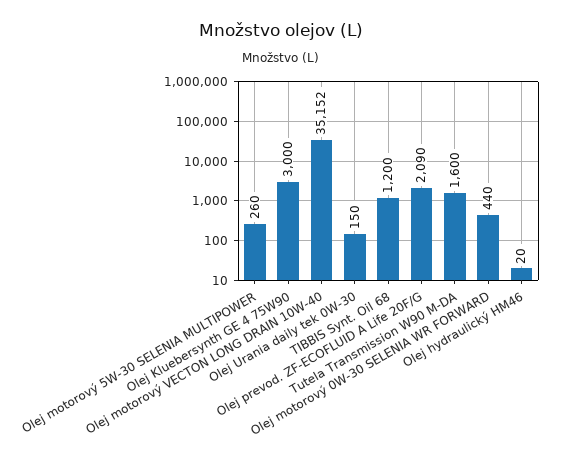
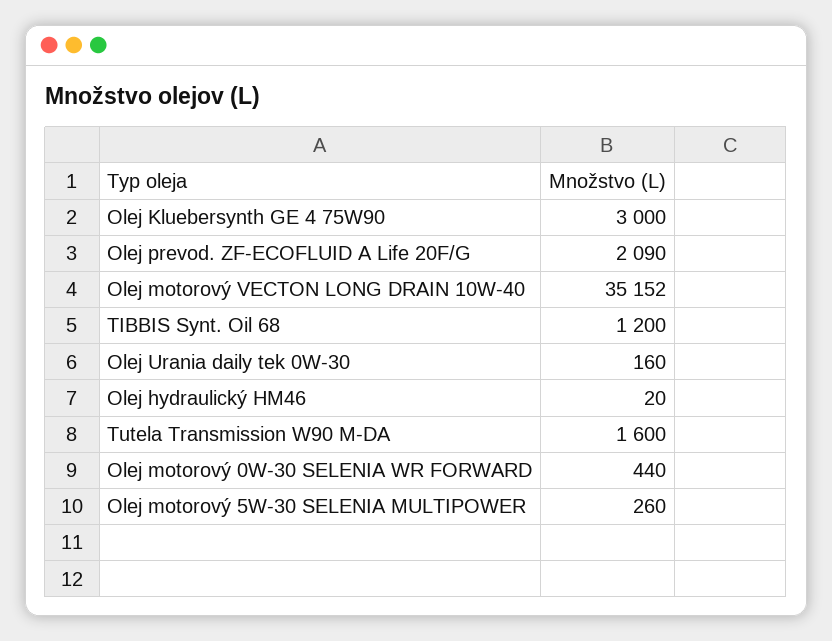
Olej Urania daily tek 0W-30: 150 -> 160

